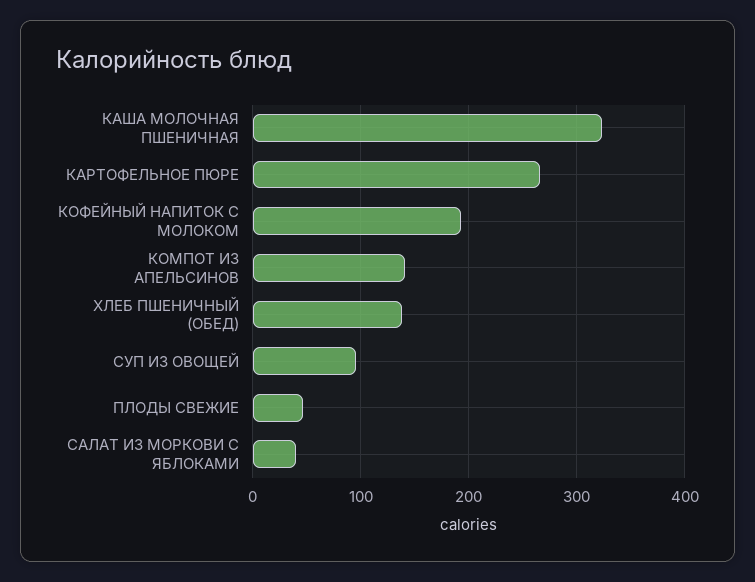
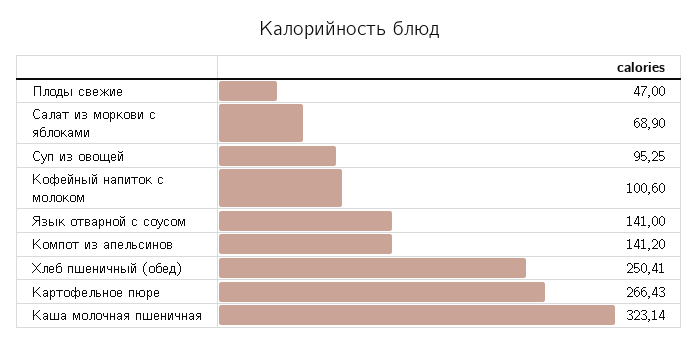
КОФЕЙНЫЙ НАПИТОК С МОЛОКОМ: 190 -> 100.6
ХЛЕБ ПШЕНИЧНЫЙ (ОБЕД): 140 -> 250.41
САЛАТ ИЗ МОРКОВИ С ЯБЛОКАМИ: 40 -> 68.9
Язык отварной с соусом: none -> 141

